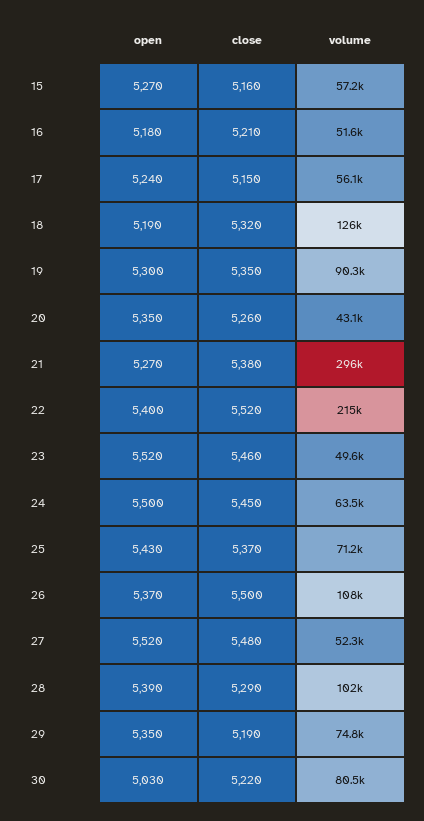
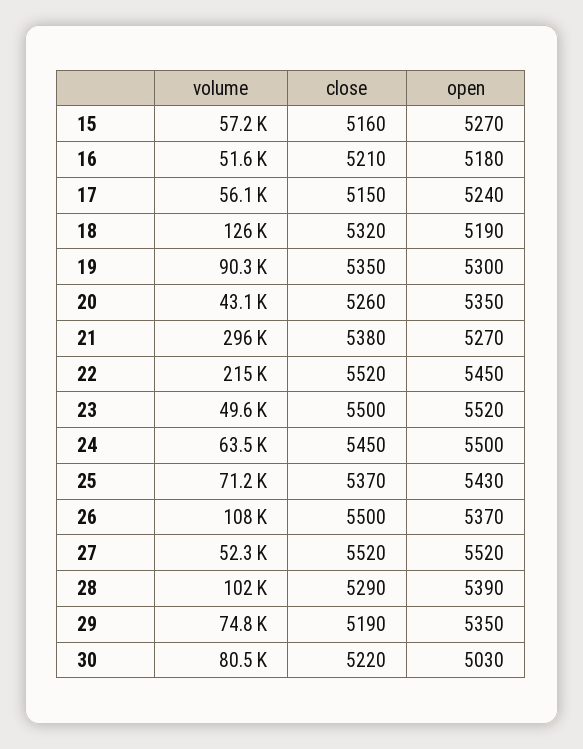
open, 22: 5400 -> 5450
close, 23: 5460 -> 5500
close, 27: 5480 -> 5520

